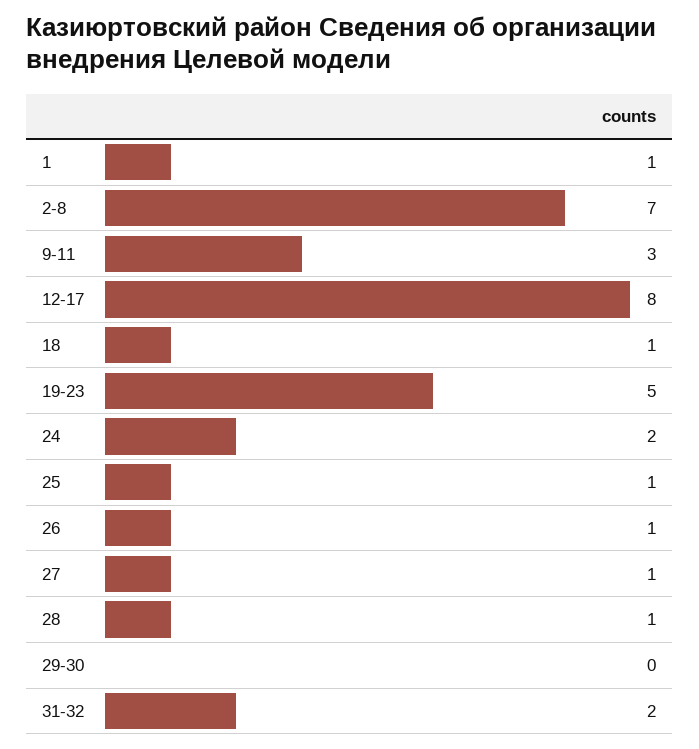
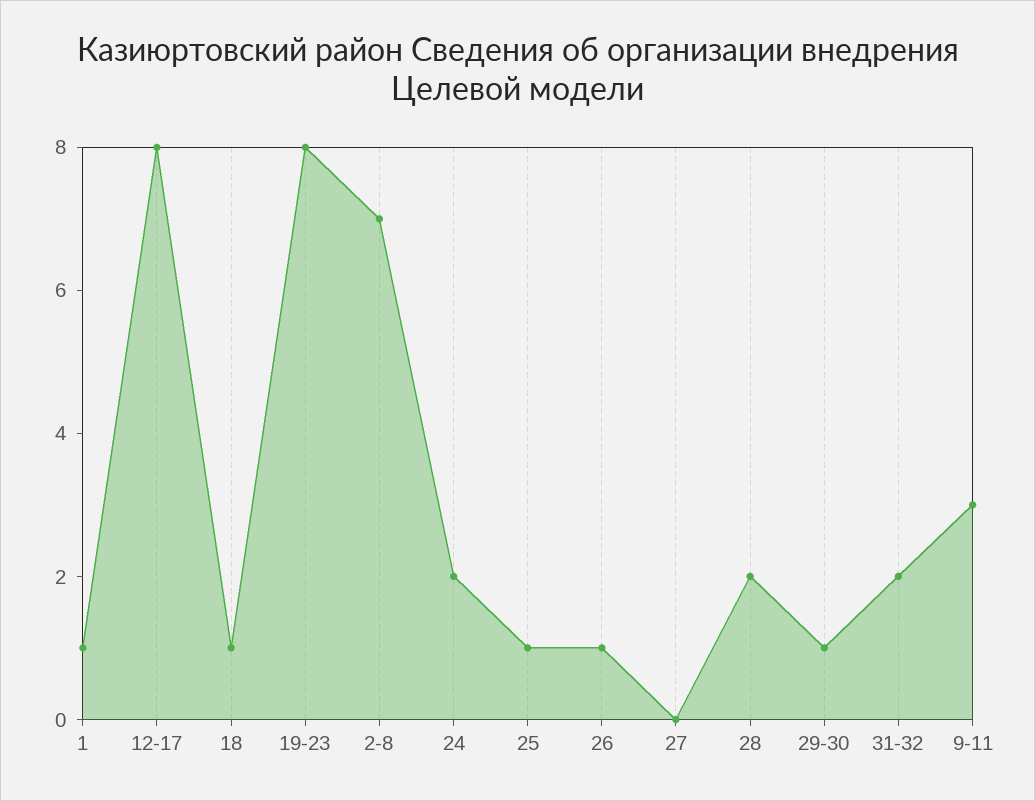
19-23: 5 -> 8
27: 1 -> 0
28: 1 -> 2
29-30: 0 -> 1

